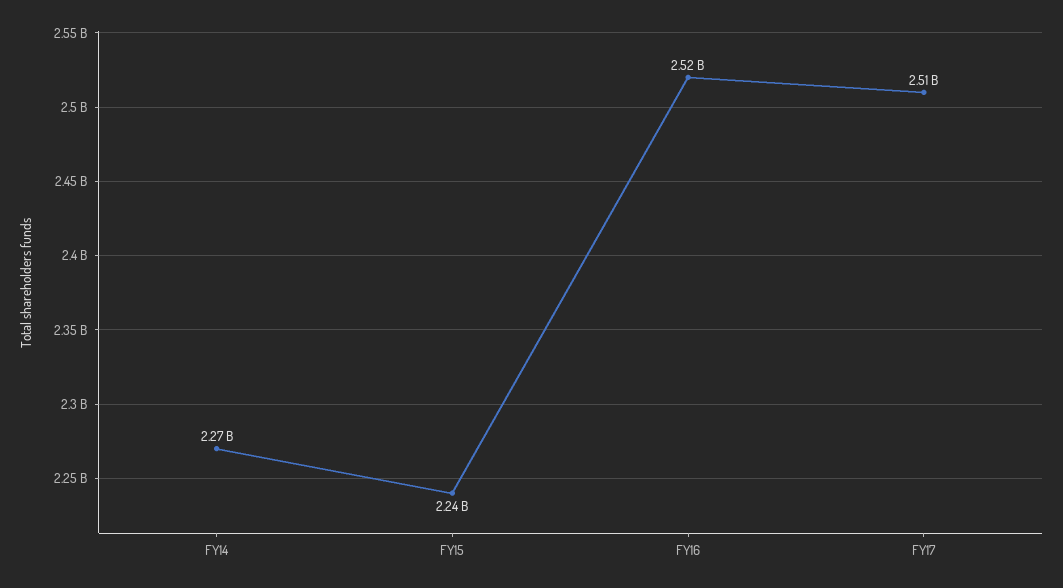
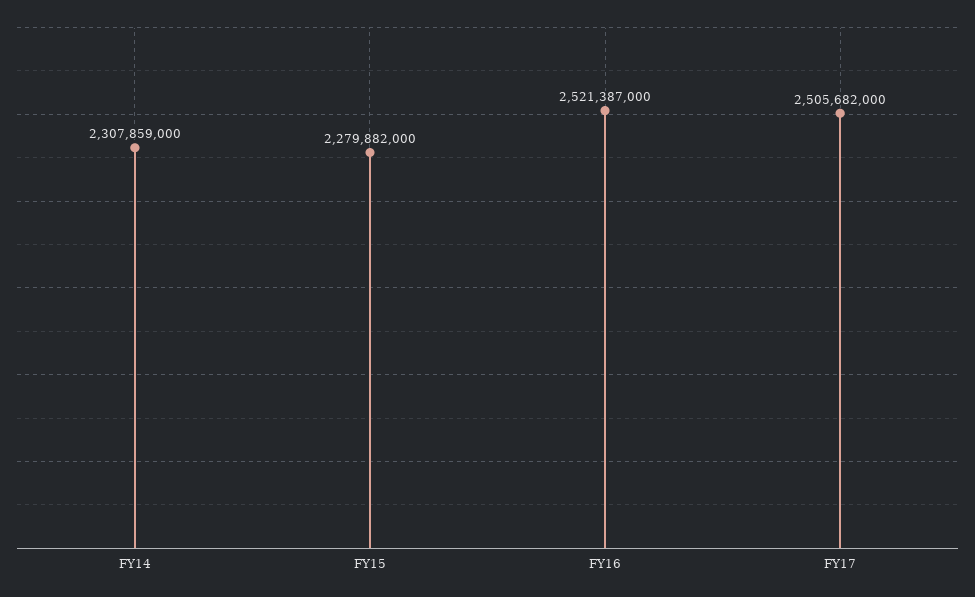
FY14: 2270000000 -> 2307859000
FY15: 2240000000 -> 2279882000

